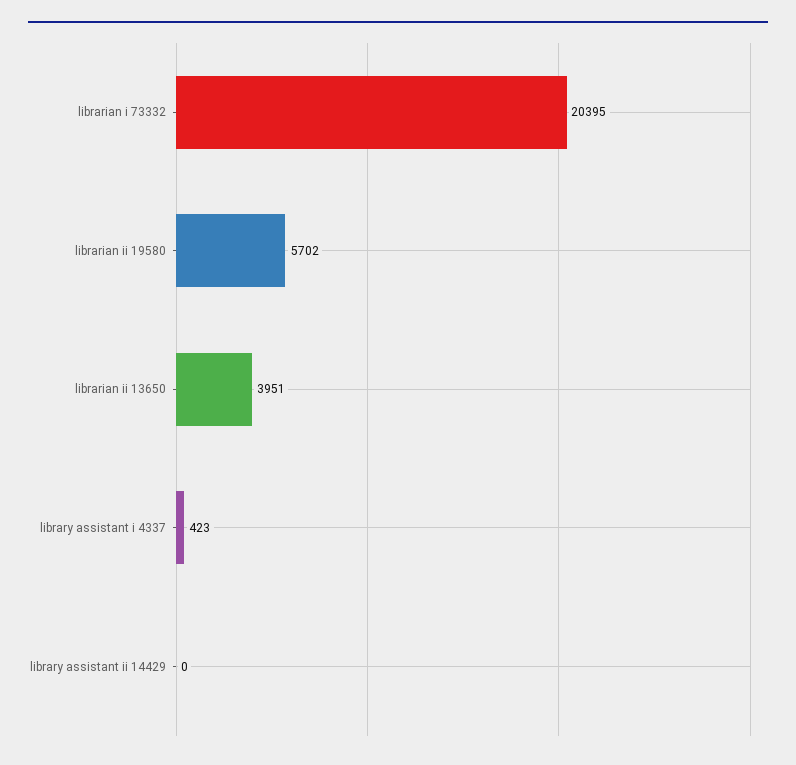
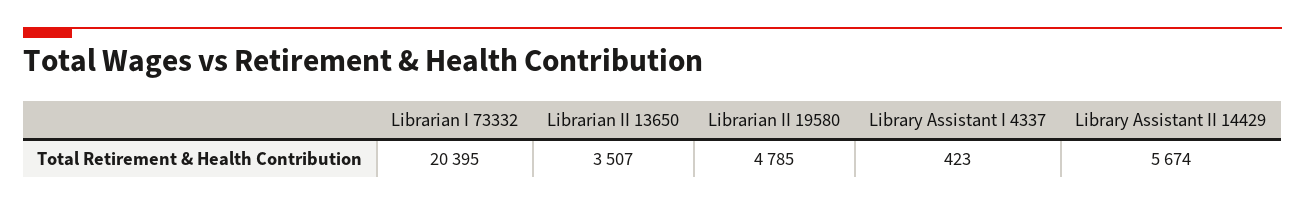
librarian ii 19580: 5702 -> 4785
librarian ii 13650: 3951 -> 3507
library assistant ii 14429: 0 -> 5674

